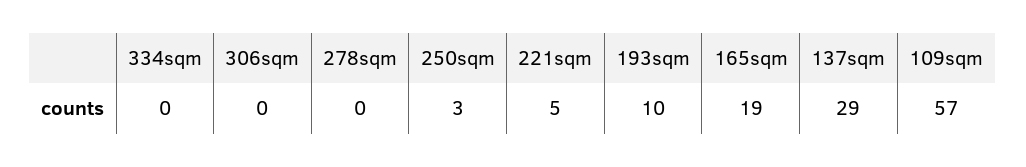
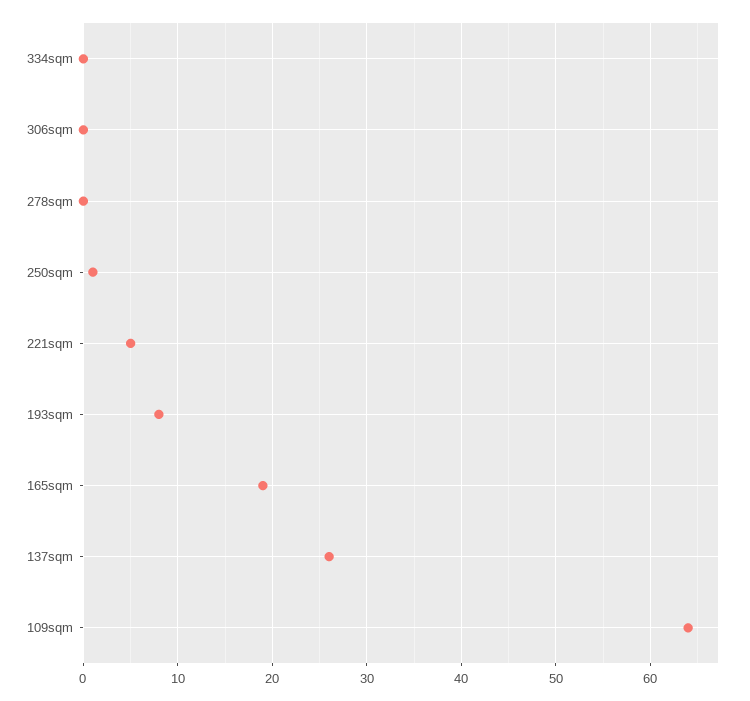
250sqm: 3 -> 1
193sqm: 10 -> 8
137sqm: 29 -> 26
109sqm: 57 -> 64

